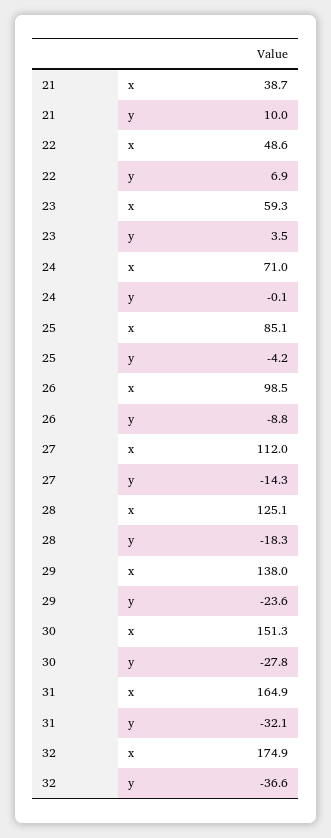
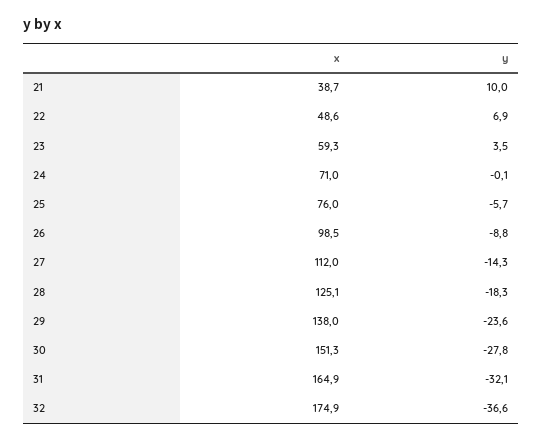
25, x: 85.1 -> 76
25, y: -4.2 -> -5.7

